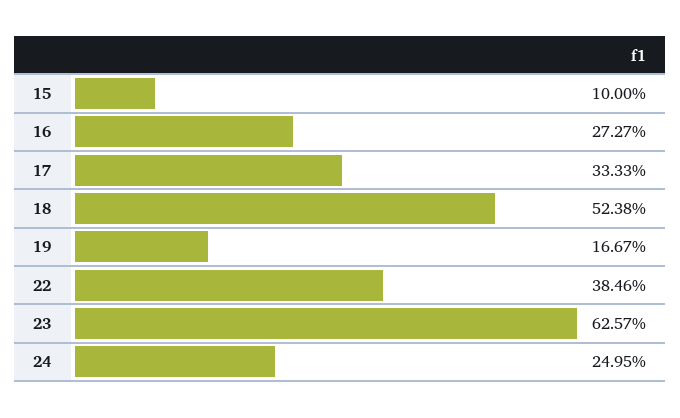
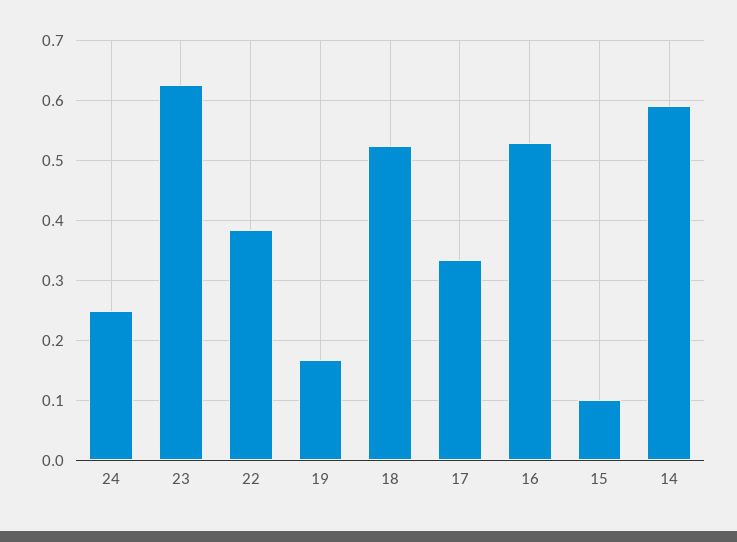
16: 0.2727 -> 0.53
14: none -> 0.59

